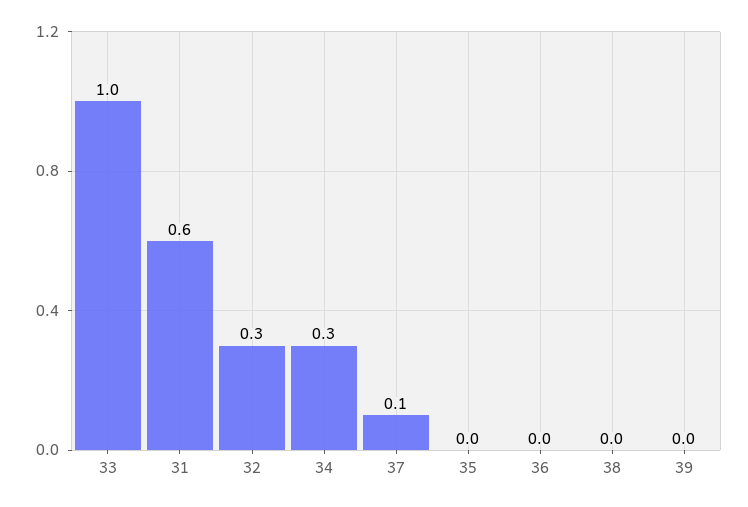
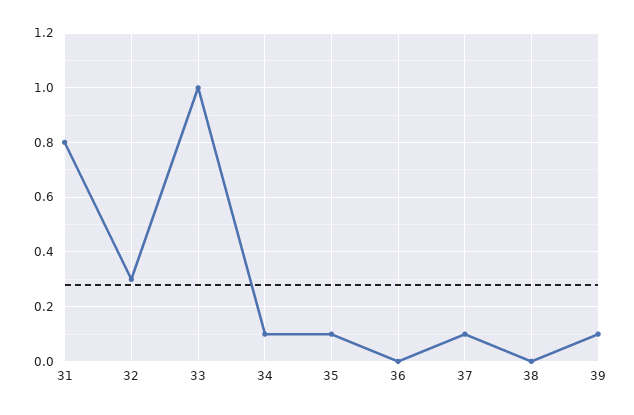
31: 0.6 -> 0.8
34: 0.3 -> 0.1
35: 0 -> 0.1
39: 0 -> 0.1

